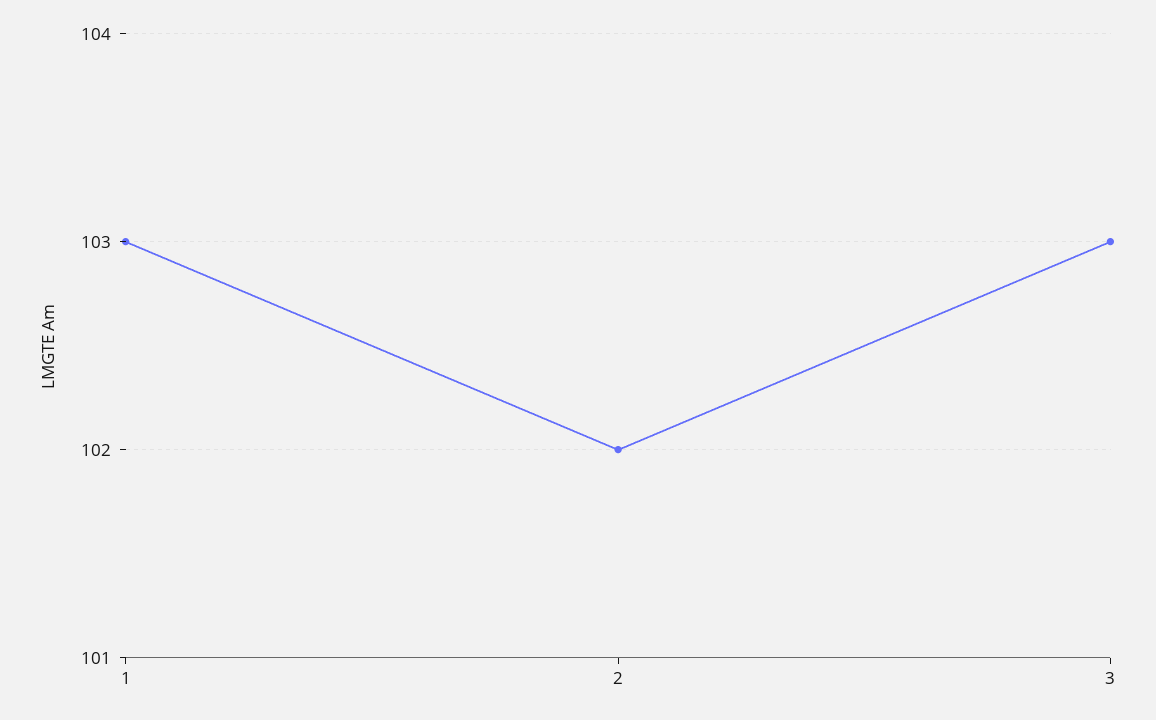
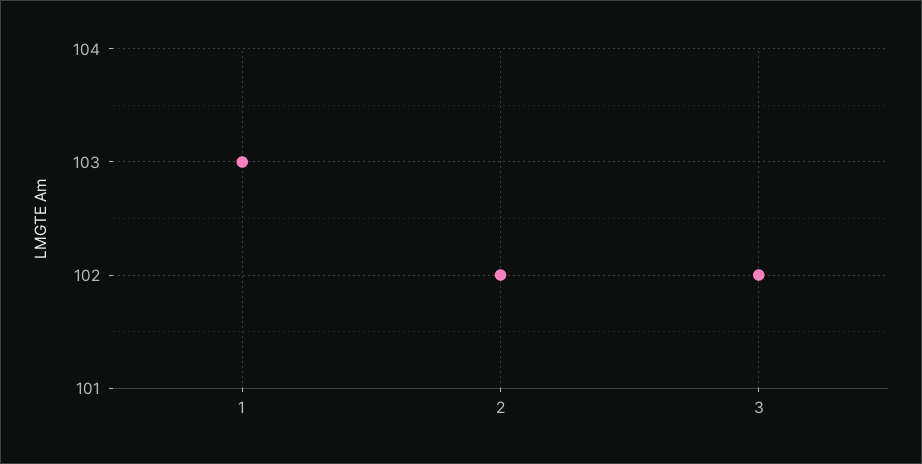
3: 103 -> 102

